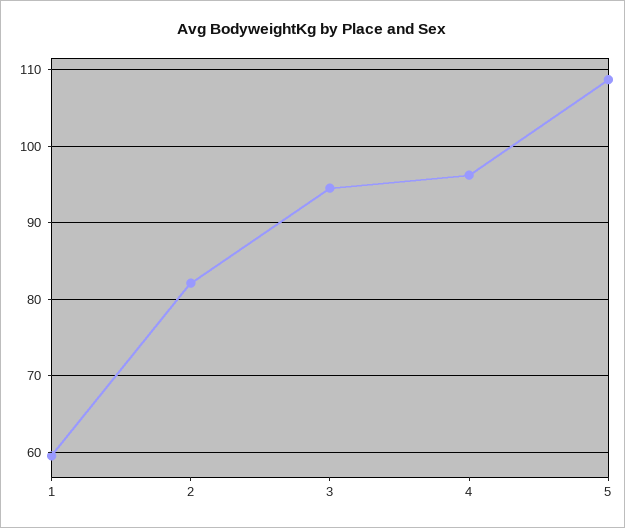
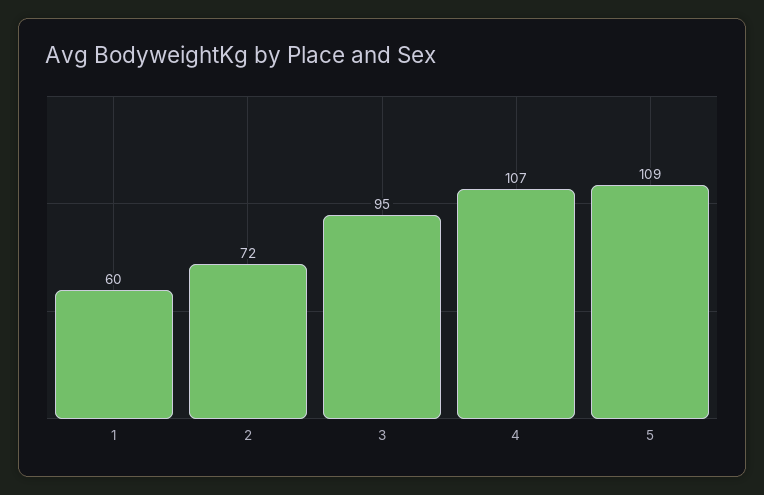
2: 82 -> 72
4: 96 -> 107

